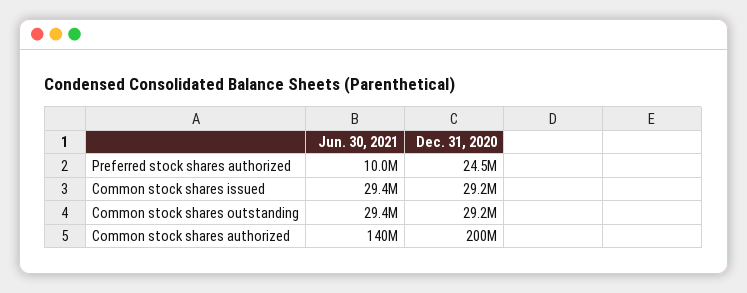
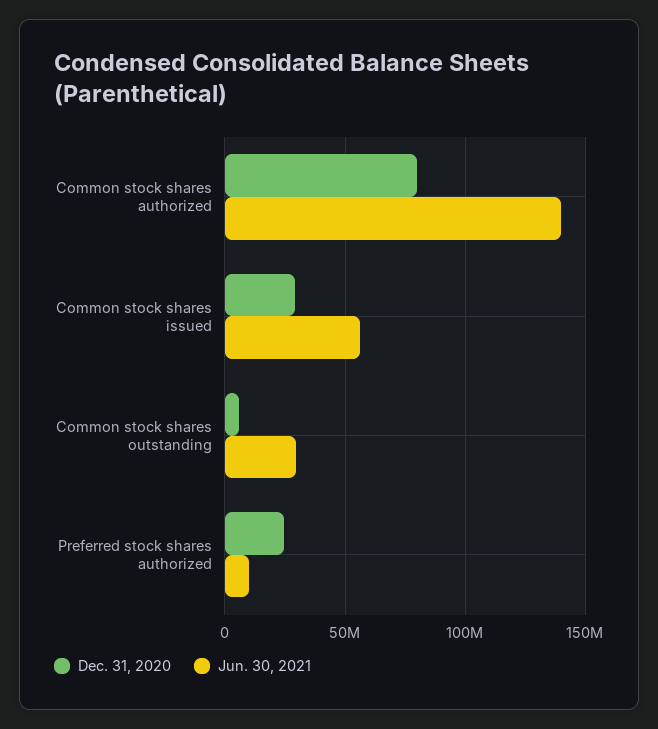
Jun. 30, 2021, Common stock shares issued: 29400000 -> 55000000
Dec. 31, 2020, Common stock shares outstanding: 29200000 -> 5000000
Dec. 31, 2020, Common stock shares authorized: 200000000 -> 80000000

